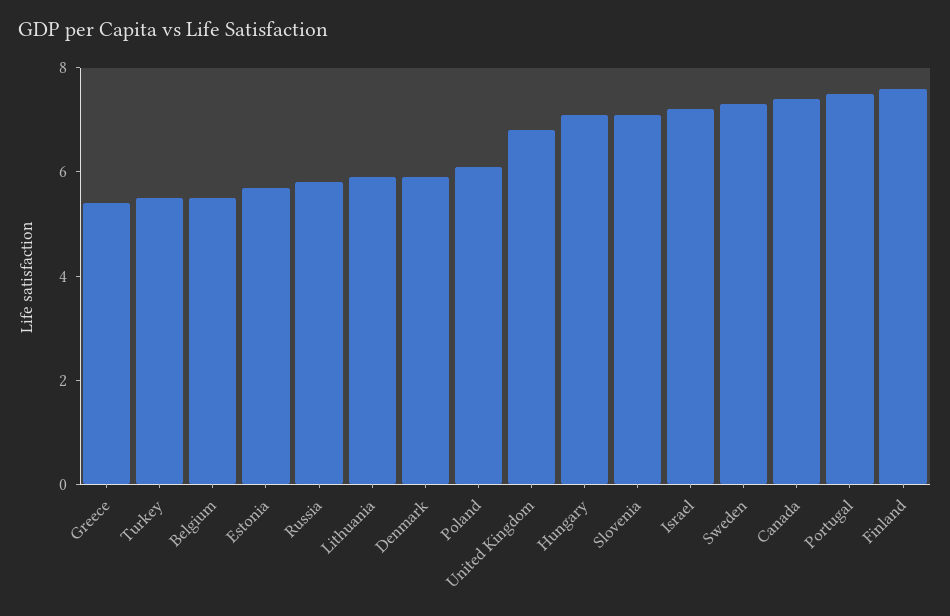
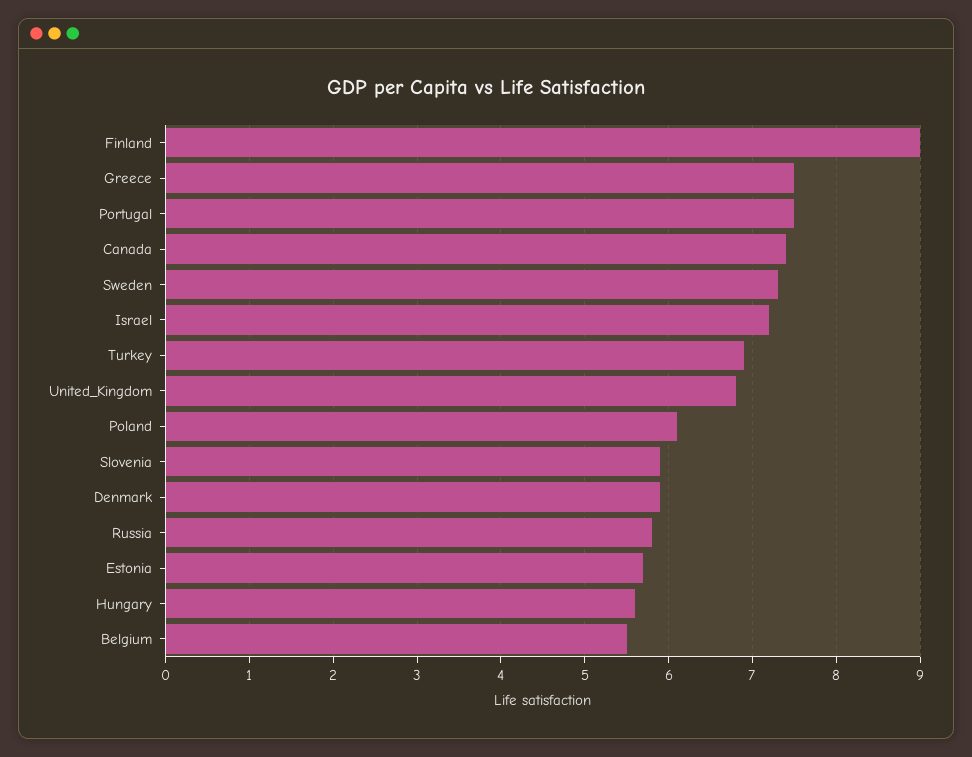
Greece: 5.5 -> 7.5
Turkey: 5.5 -> 6.9
Lithuania: 6 -> none
Hungary: 7 -> 5.6
Slovenia: 7 -> 5.9
Finland: 7.5 -> 9

